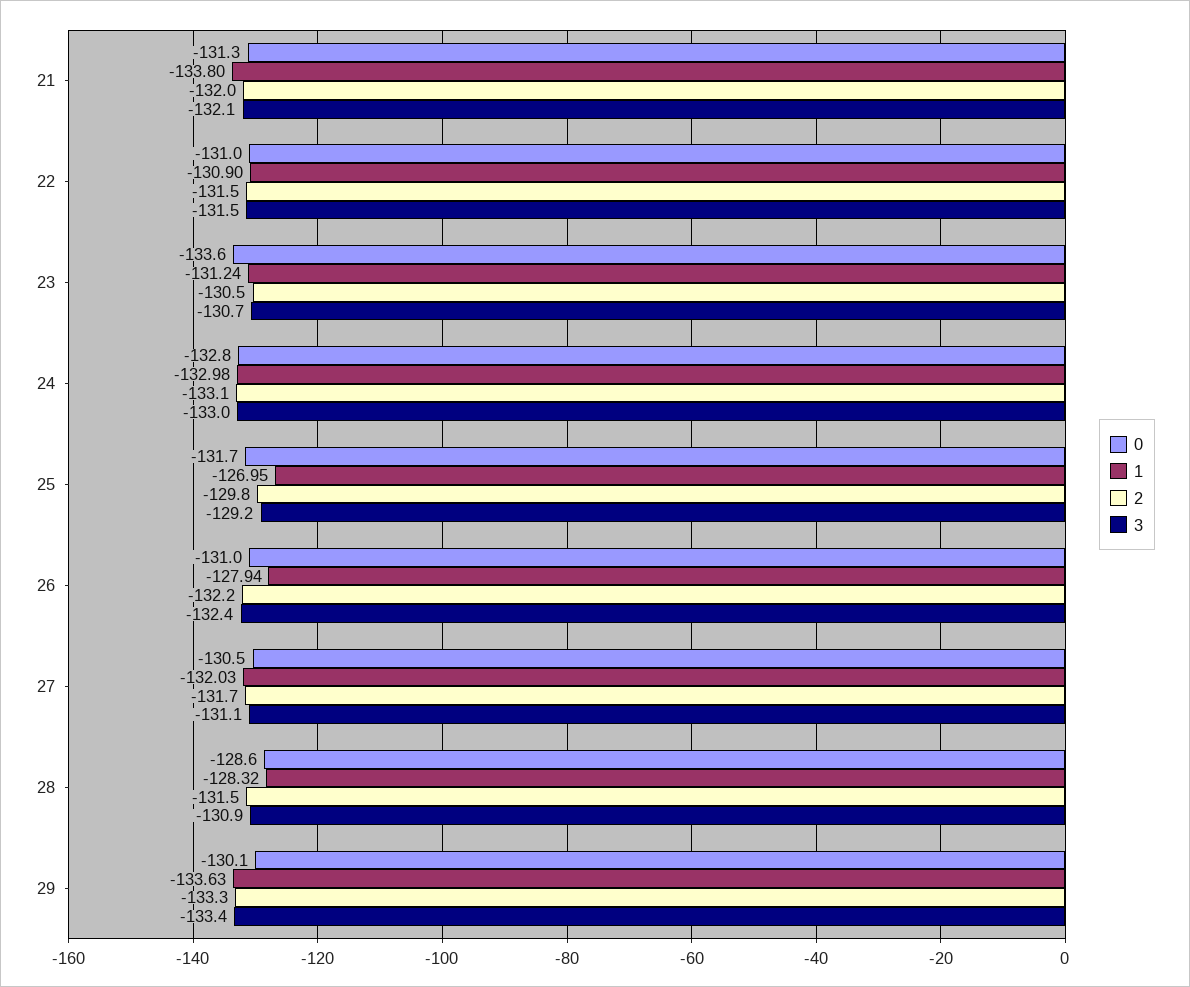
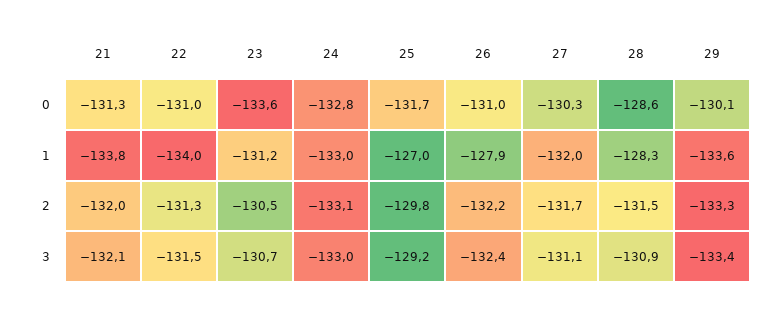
1, 22: -130.9 -> -134
2, 22: -131.5 -> -131.3
0, 27: -130.5 -> -130.3

